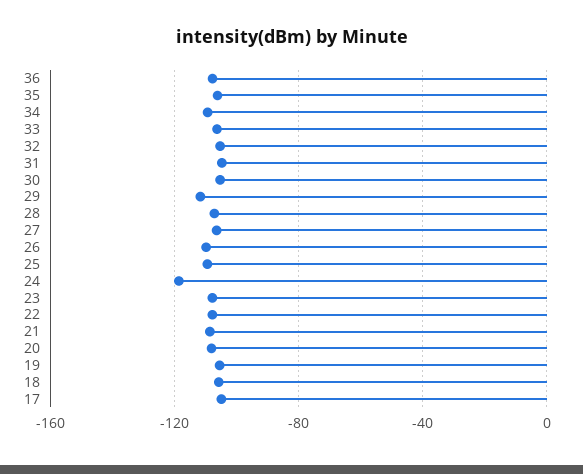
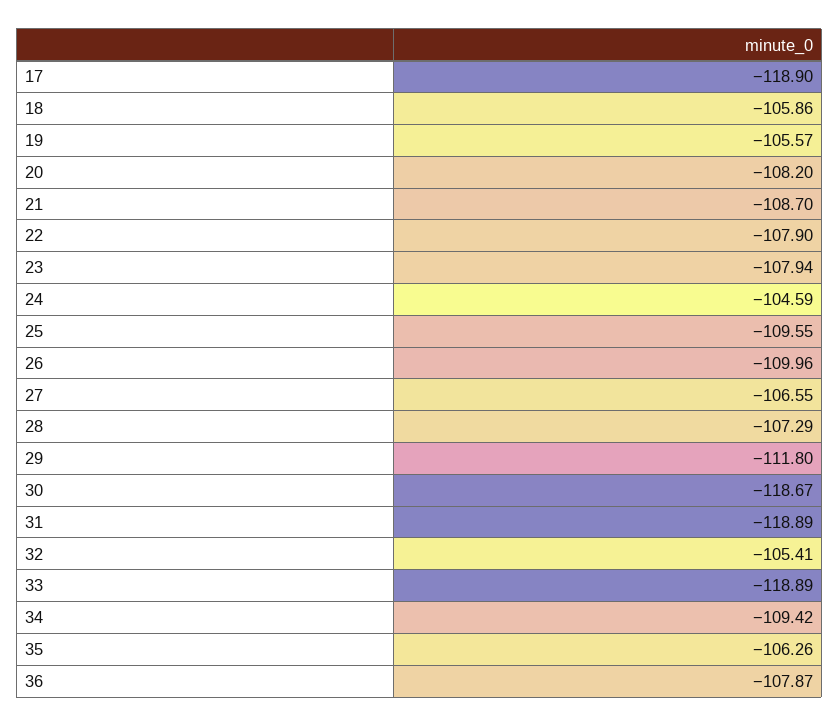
33: -105 -> -118.89
31: -105 -> -118.89
30: -105 -> -118.67
24: -120 -> -104.59
17: -105 -> -118.9

